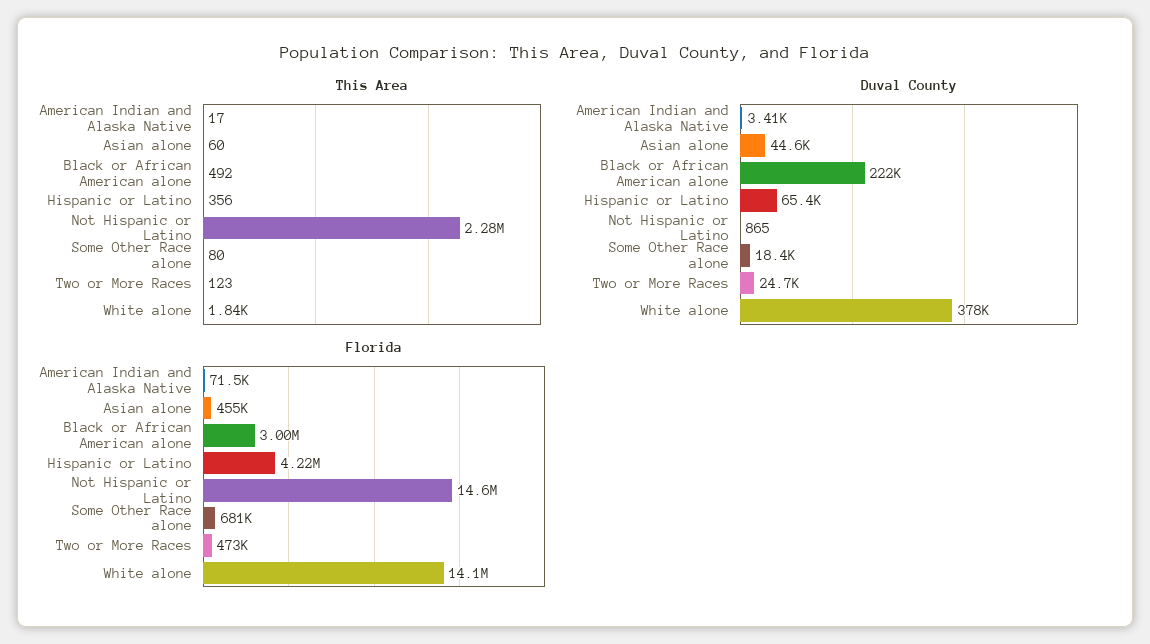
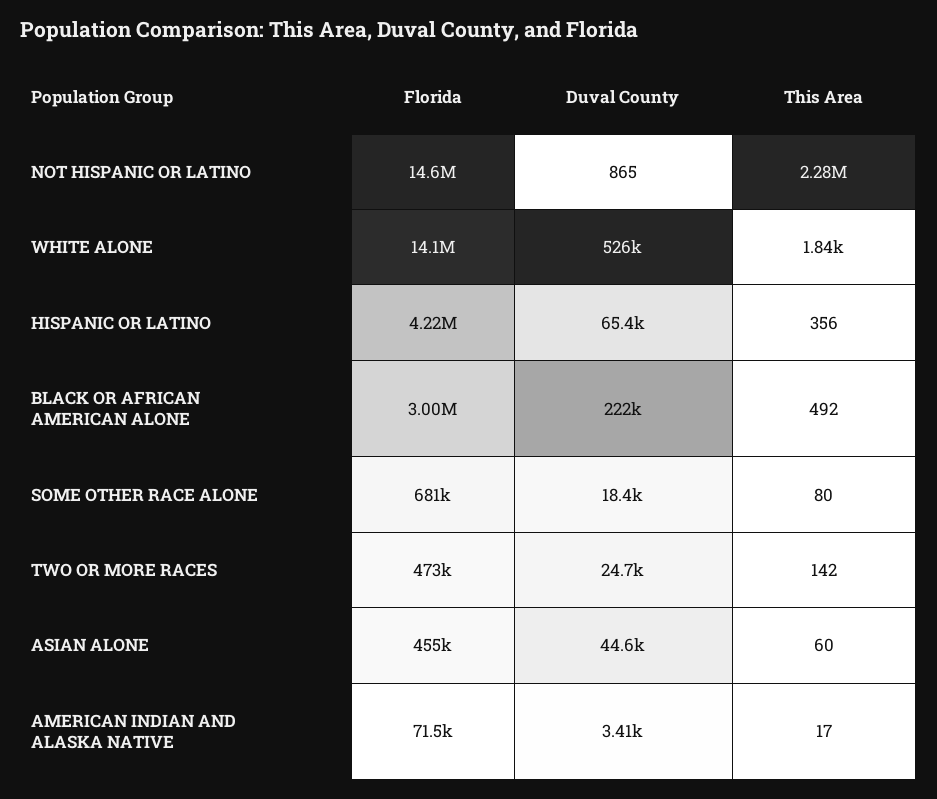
This Area, Two or More Races: 123 -> 142
Duval County, White alone: 378000 -> 526000

